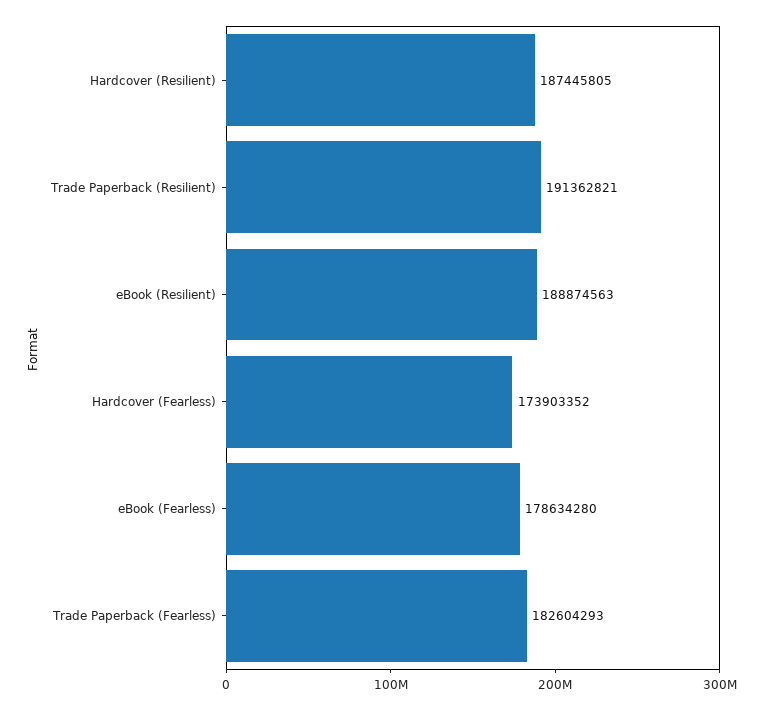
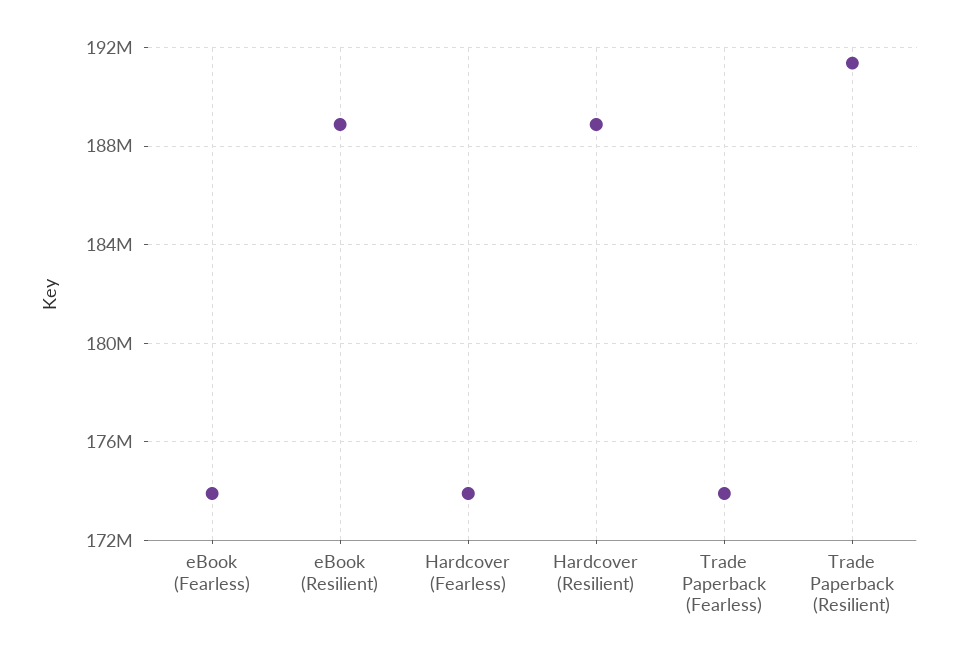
Hardcover (Resilient): 187445805 -> 189000000
eBook (Fearless): 178634280 -> 174000000
Trade Paperback (Fearless): 182604293 -> 174000000

